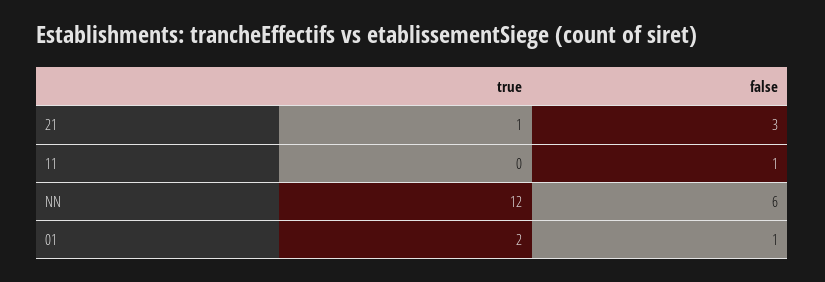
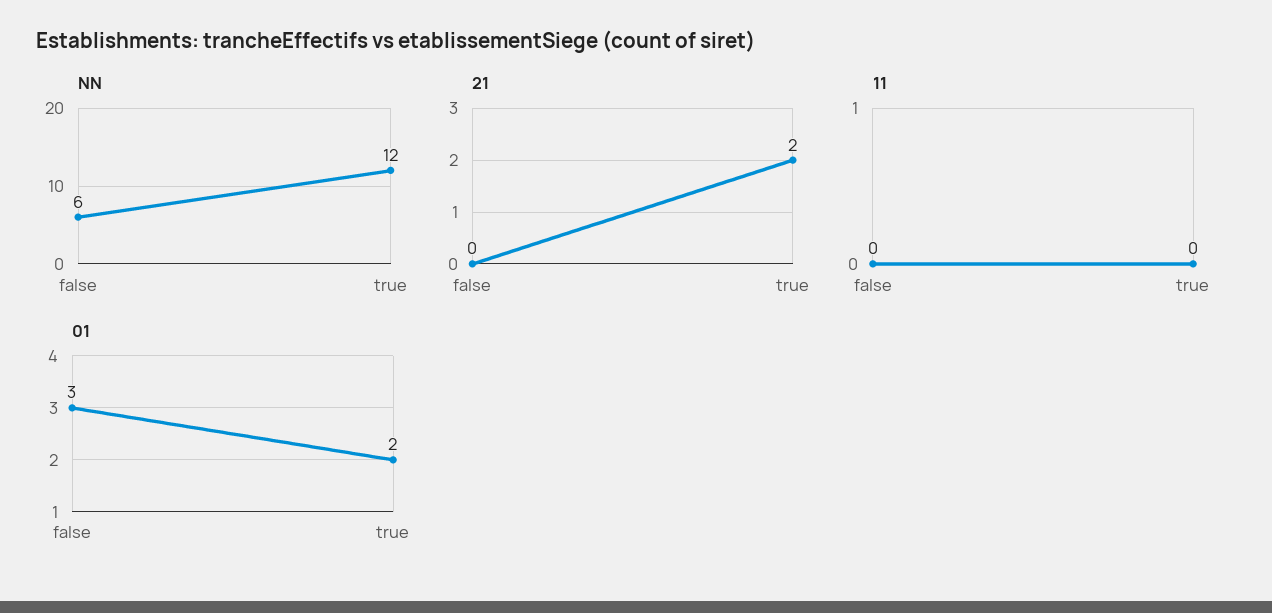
21, true: 1 -> 2
21, false: 3 -> 0
11, false: 1 -> 0
01, false: 1 -> 3

